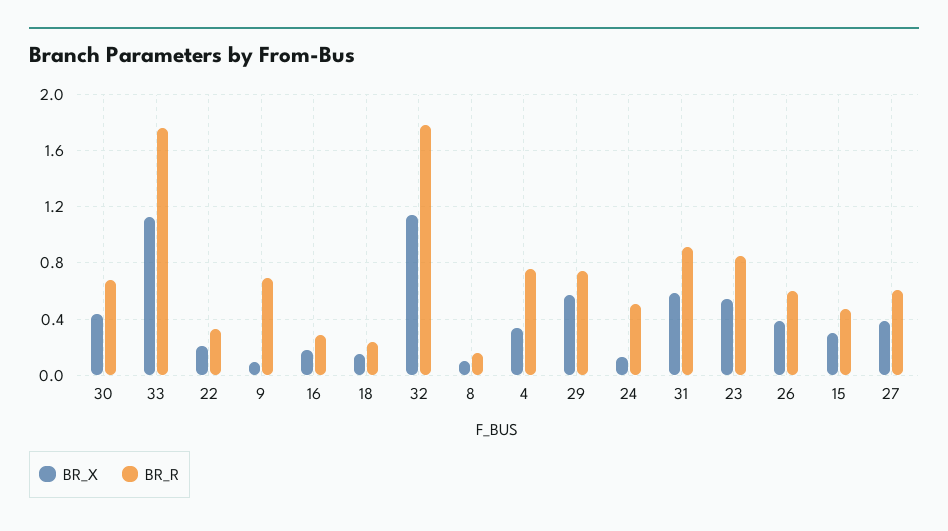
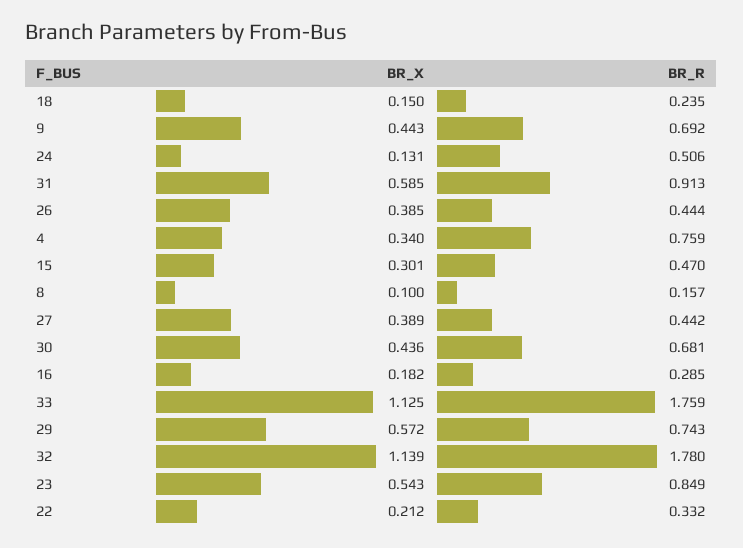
BR_X, 9: 0.1 -> 0.443
BR_R, 26: 0.6 -> 0.444
BR_R, 27: 0.6 -> 0.442

